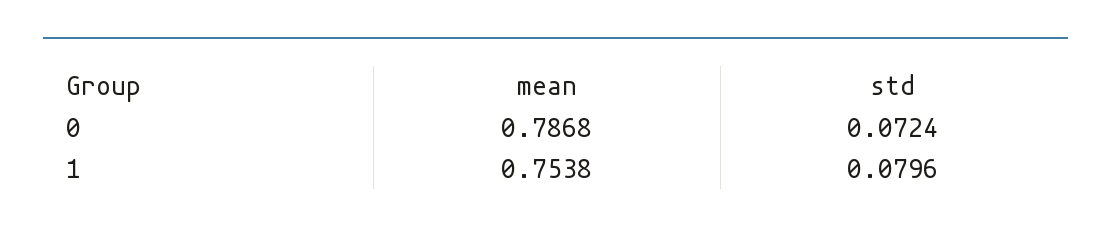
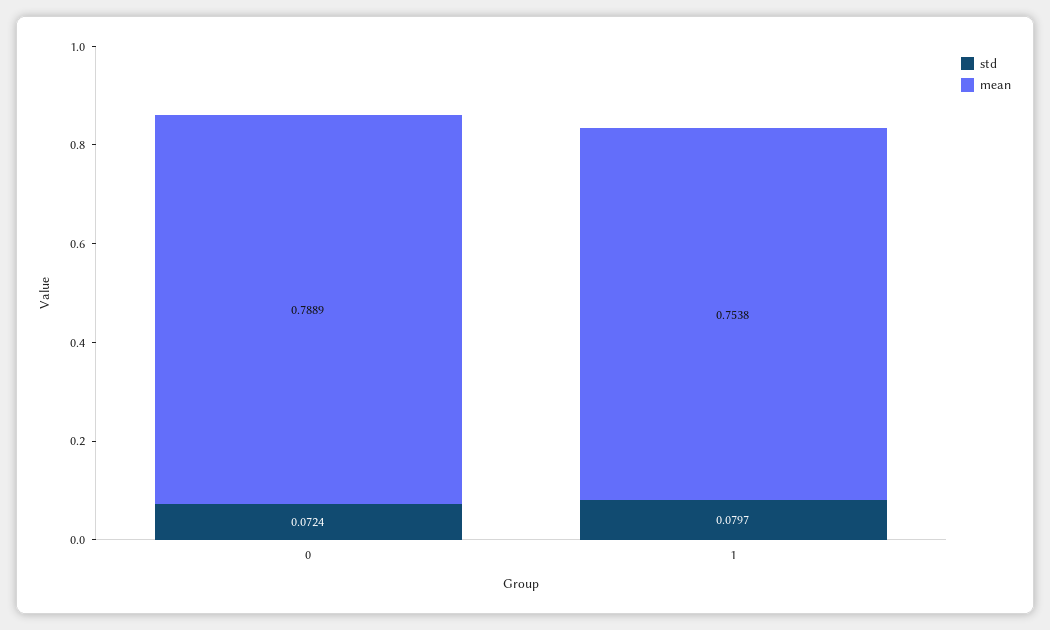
mean, 0: 0.7868 -> 0.7889
std, 1: 0.0796 -> 0.0797

